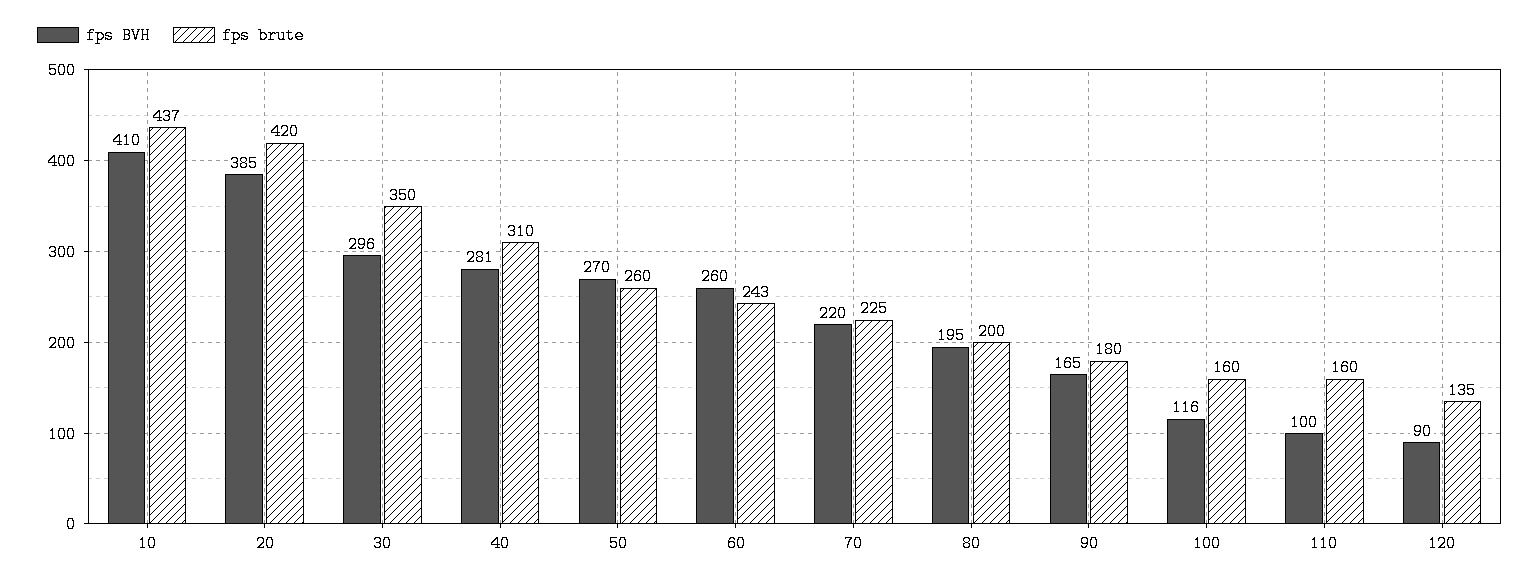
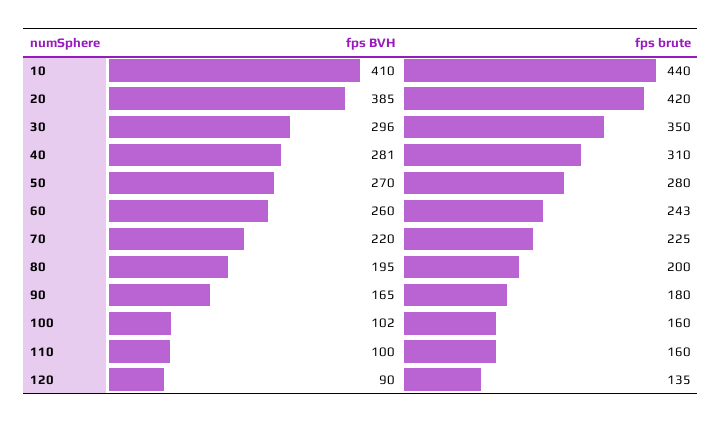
fps brute, 10: 437 -> 440
fps brute, 50: 260 -> 280
fps BVH, 100: 116 -> 102

